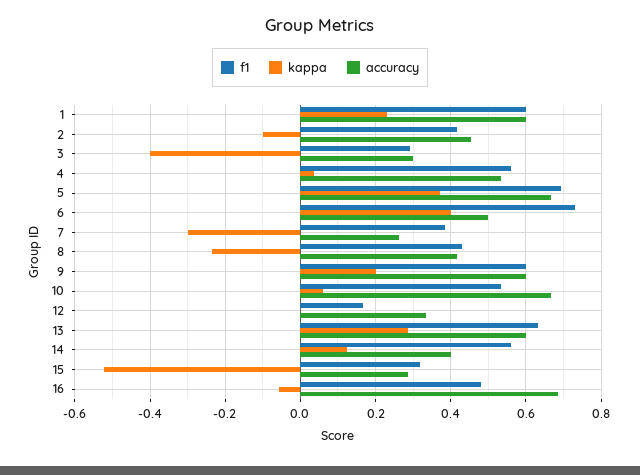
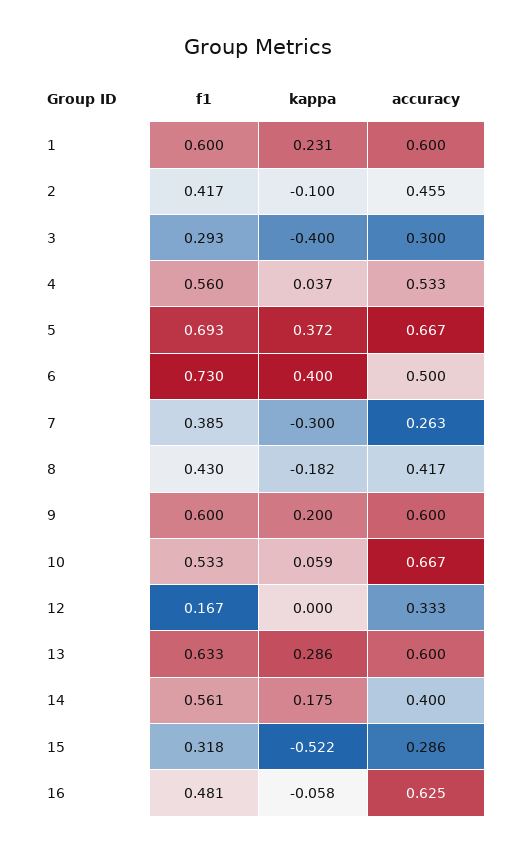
kappa, 8: -0.24 -> -0.182
kappa, 14: 0.12 -> 0.175
accuracy, 16: 0.68 -> 0.625

